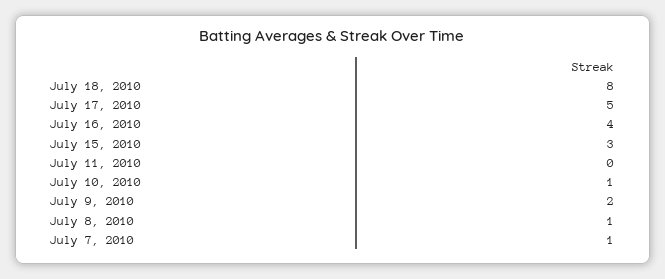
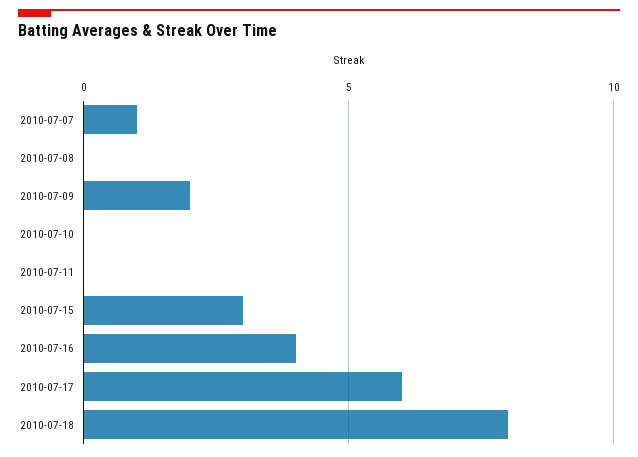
July 17, 2010: 5 -> 6
July 10, 2010: 1 -> 0
July 8, 2010: 1 -> 0

